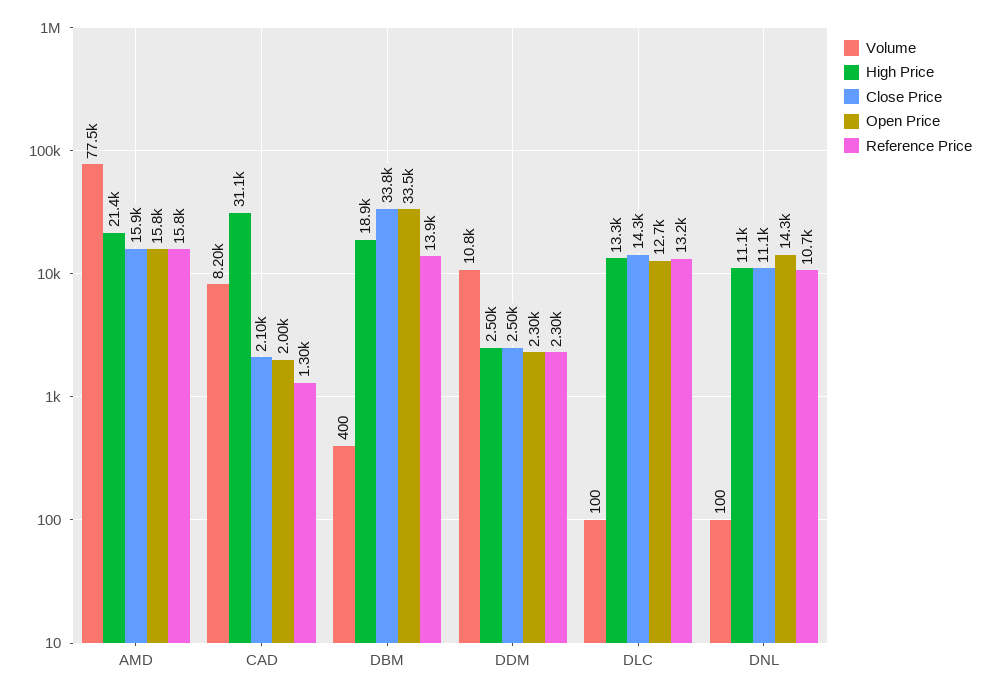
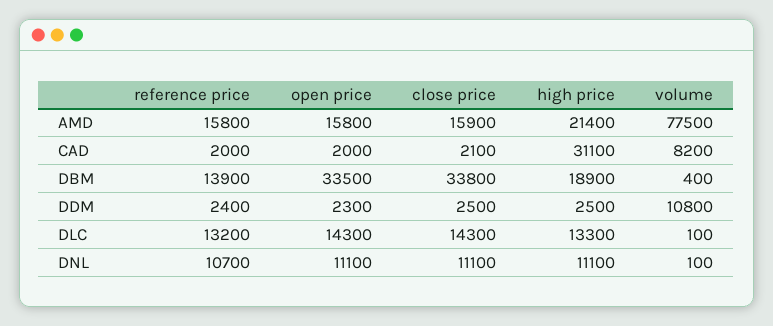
Reference Price, CAD: 1300 -> 2000
Reference Price, DDM: 2300 -> 2400
Open Price, DLC: 12700 -> 14300
Open Price, DNL: 14300 -> 11100

